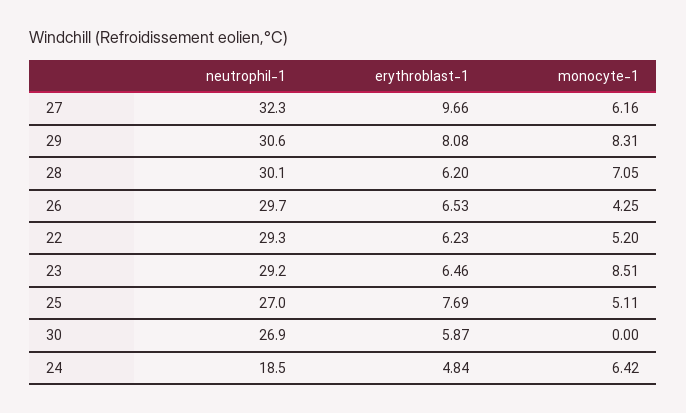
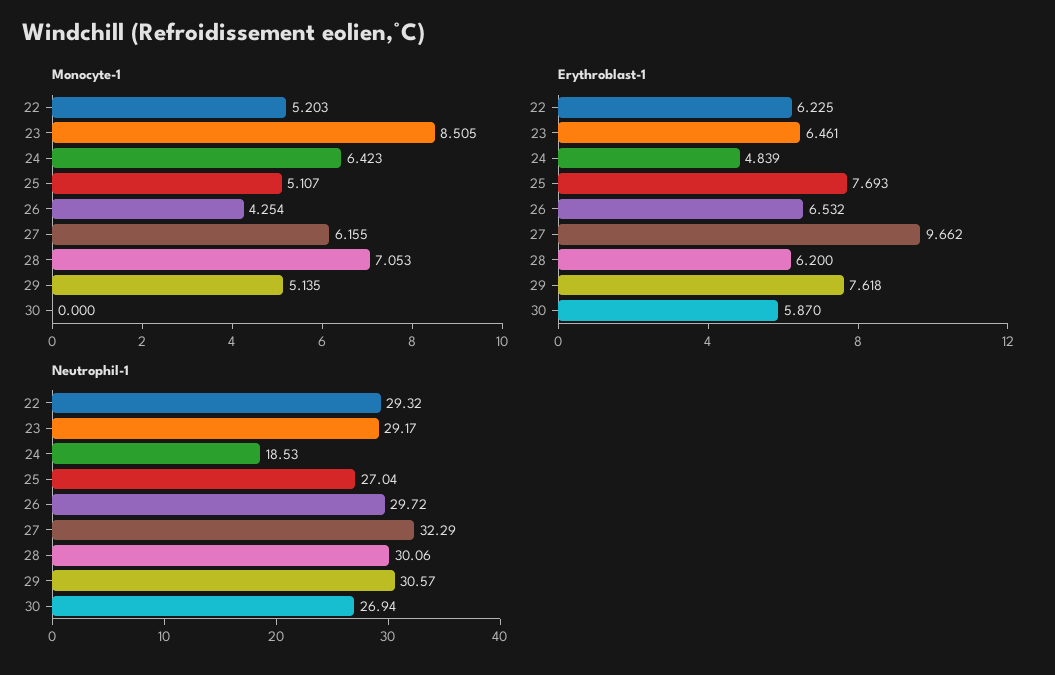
erythroblast-1, 29: 8.08 -> 7.618
monocyte-1, 29: 8.31 -> 5.135

